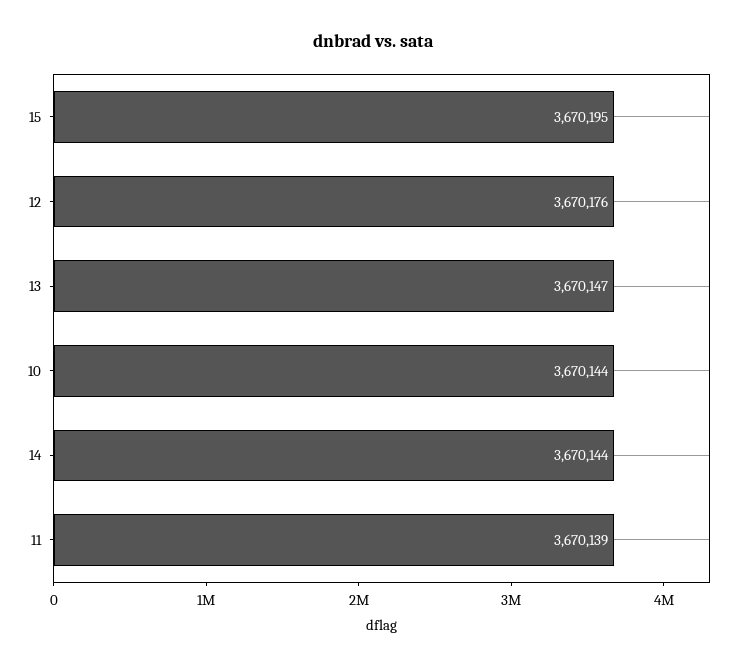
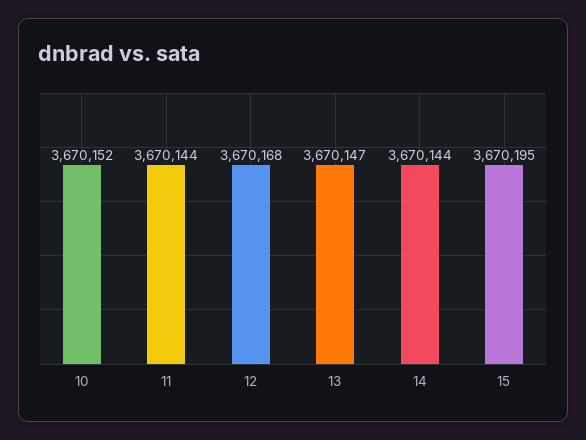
12: 3670176 -> 3670168
10: 3670144 -> 3670152
11: 3670139 -> 3670144

